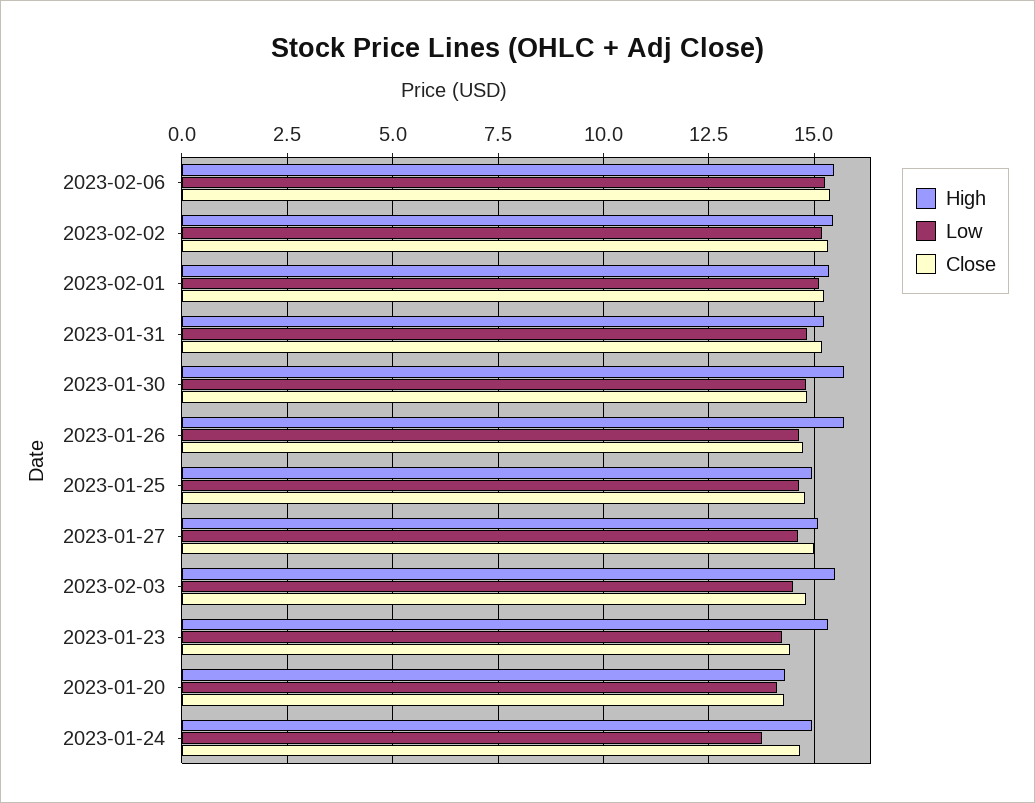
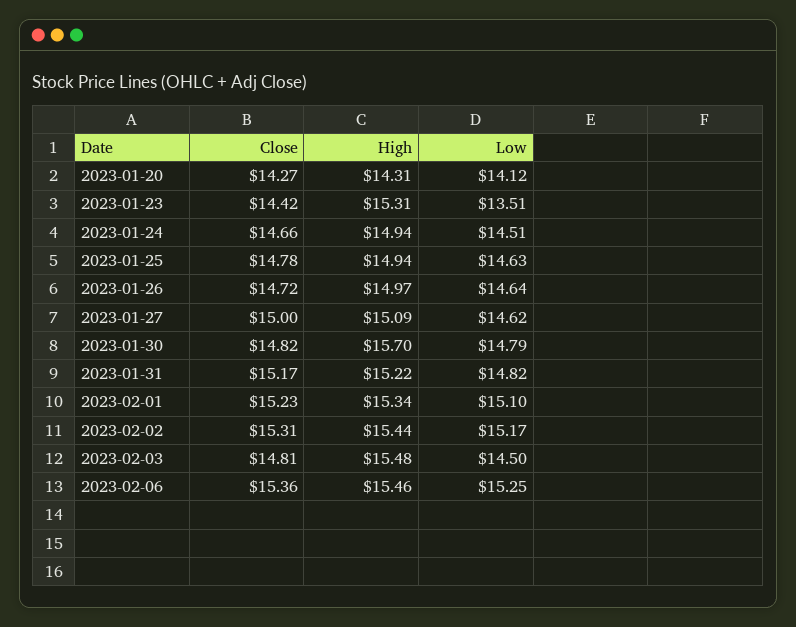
High, 2023-01-26: 15.75 -> 14.97
Low, 2023-01-23: 14.25 -> 13.51
Low, 2023-01-24: 13.75 -> 14.51

